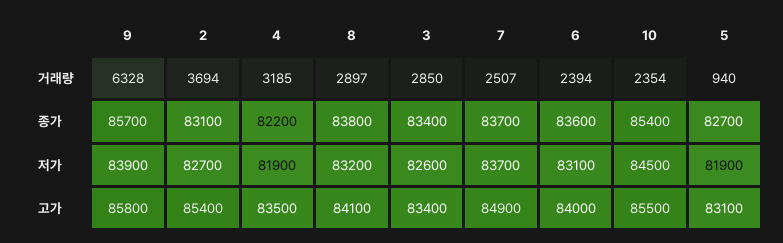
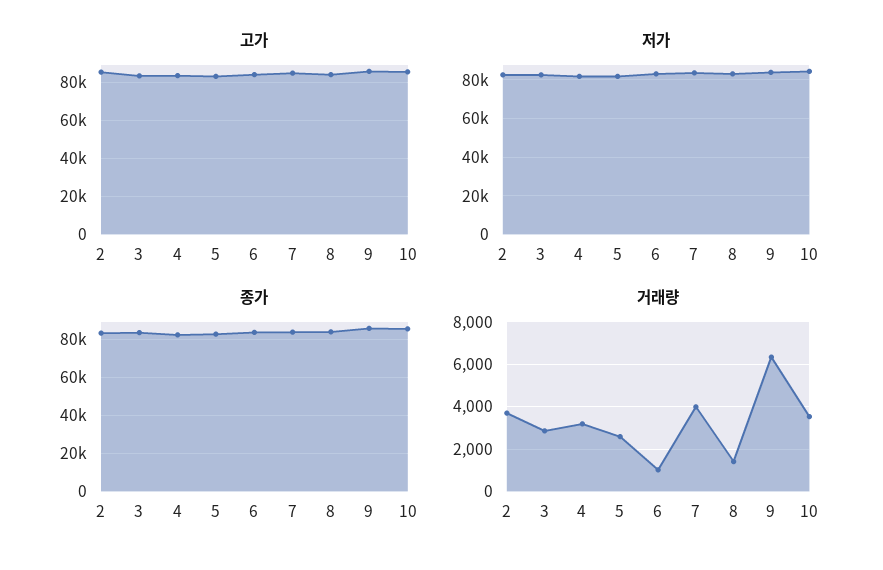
거래량, 8: 2897 -> 1500
거래량, 7: 2507 -> 4000
거래량, 6: 2394 -> 1000
거래량, 10: 2354 -> 3500
거래량, 5: 940 -> 2500

